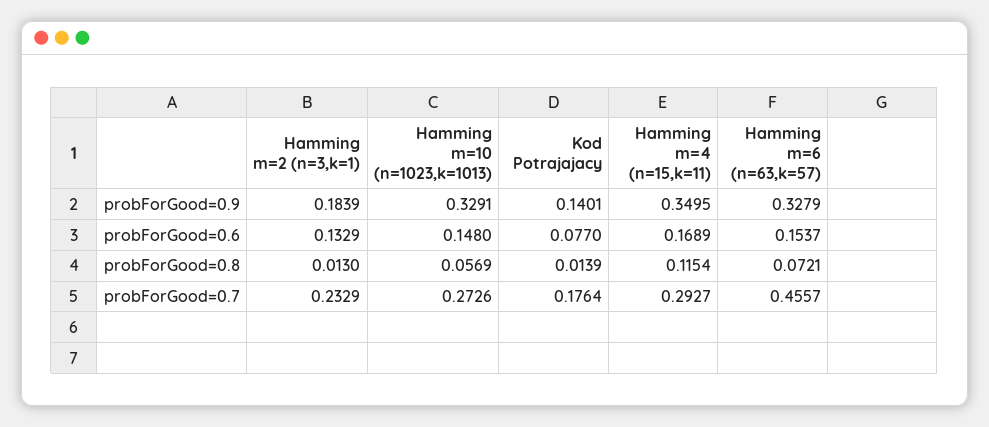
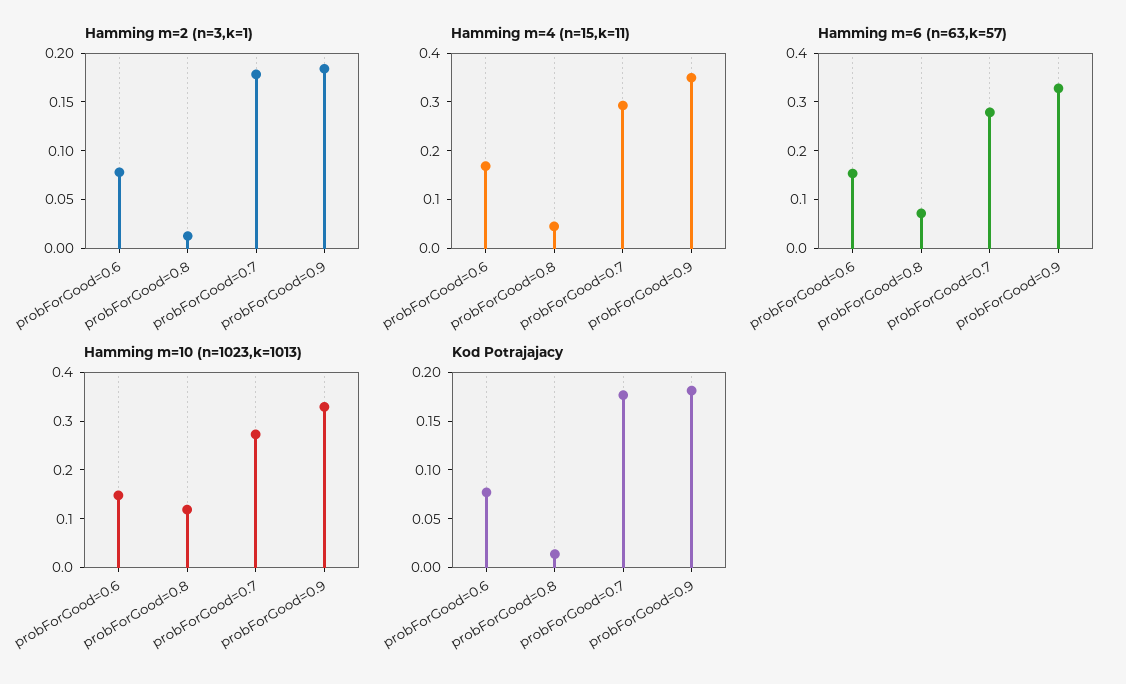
Kod Potrajajacy, probForGood=0.9: 0.1401 -> 0.18
Hamming m=2 (n=3,k=1), probForGood=0.6: 0.1329 -> 0.08
Hamming m=10 (n=1023,k=1013), probForGood=0.8: 0.0569 -> 0.12
Hamming m=4 (n=15,k=11), probForGood=0.8: 0.1154 -> 0.04
Hamming m=2 (n=3,k=1), probForGood=0.7: 0.2329 -> 0.18
Hamming m=6 (n=63,k=57), probForGood=0.7: 0.4557 -> 0.28

